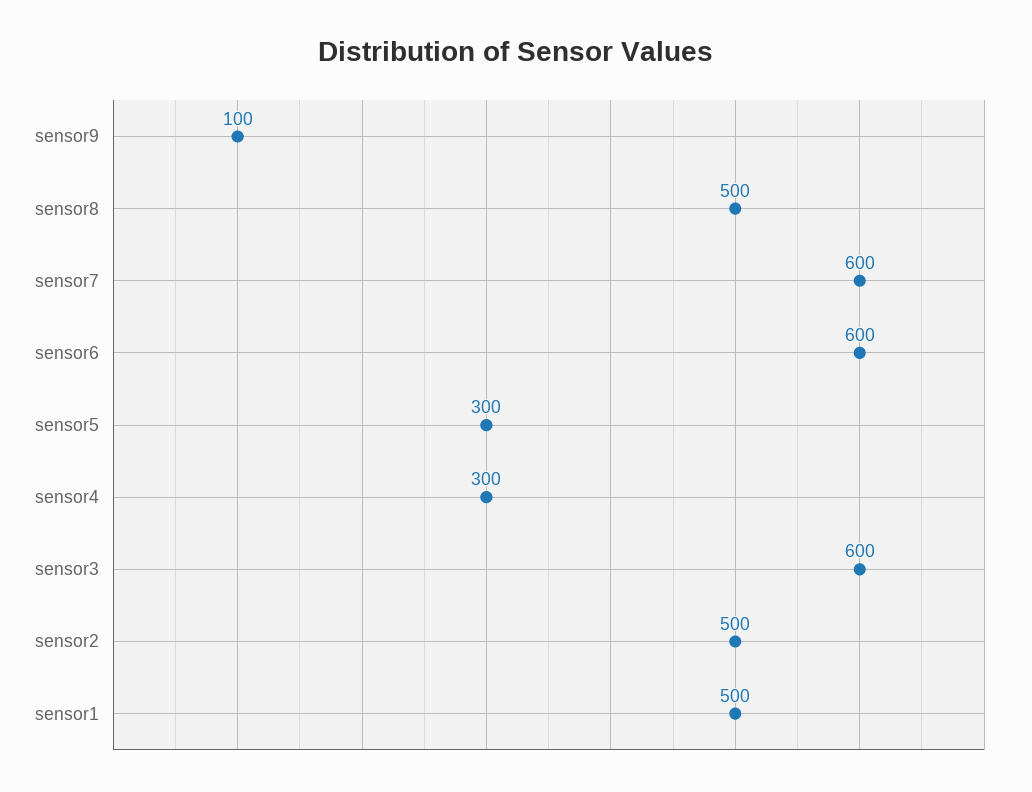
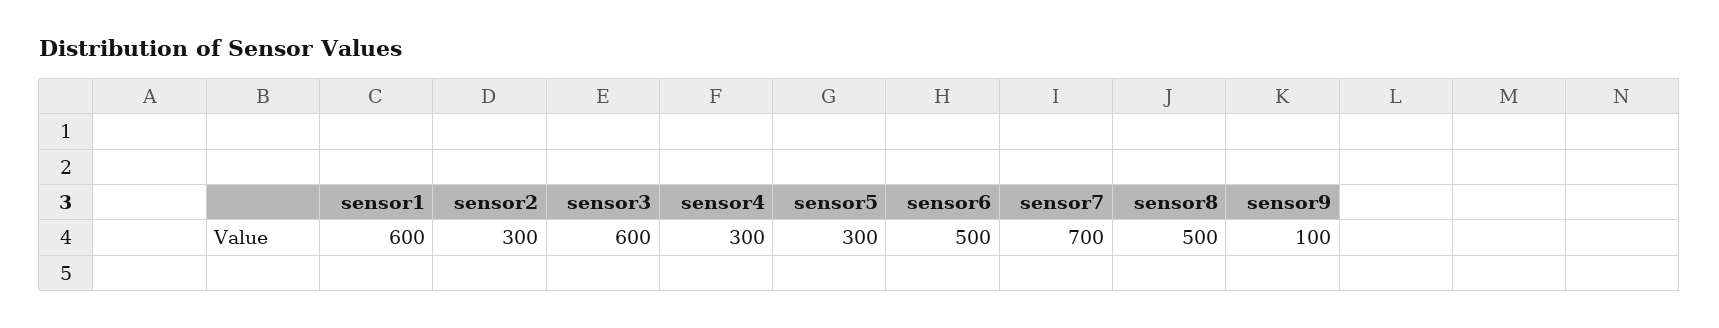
sensor7: 600 -> 700
sensor6: 600 -> 500
sensor2: 500 -> 300
sensor1: 500 -> 600

